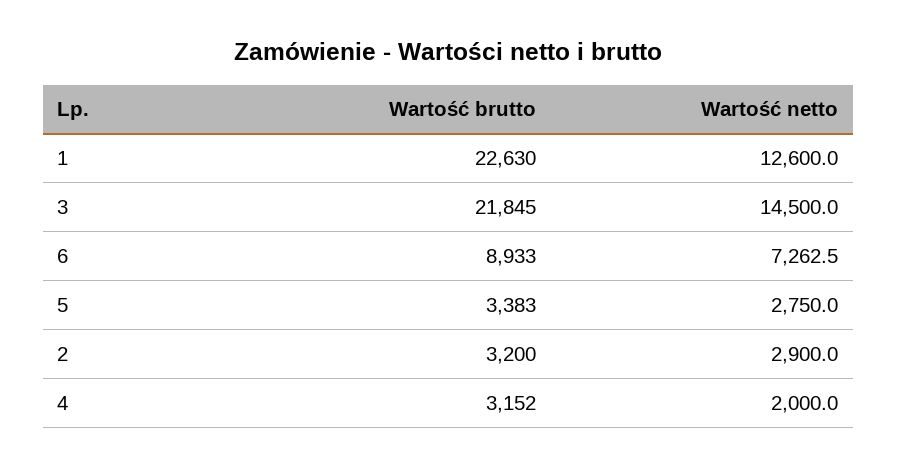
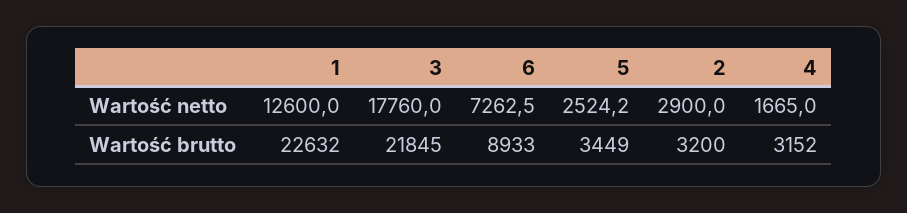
Wartość brutto, 1: 22630 -> 22632
Wartość netto, 3: 14500 -> 17760
Wartość brutto, 5: 3383 -> 3449
Wartość netto, 5: 2750 -> 2524.2
Wartość netto, 4: 2000 -> 1665

